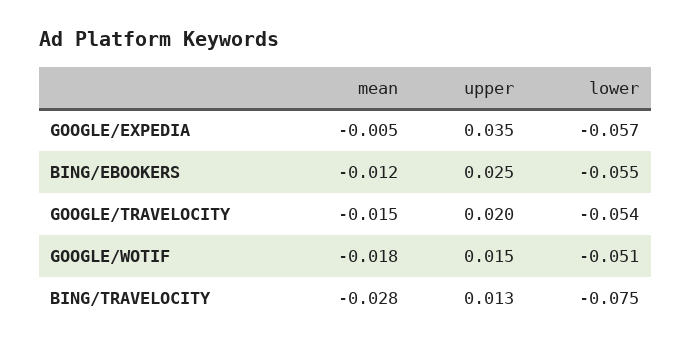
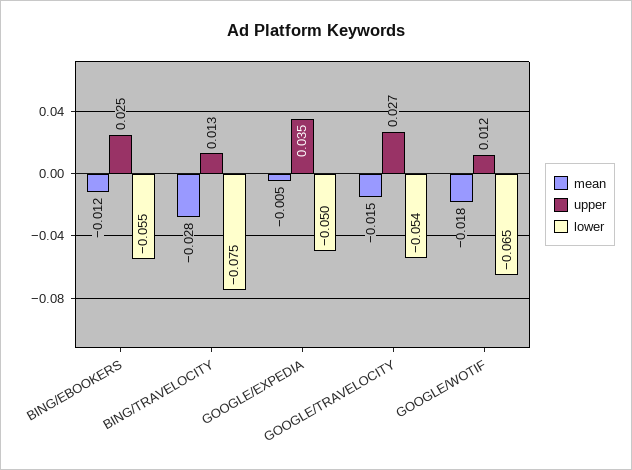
lower, GOOGLE/EXPEDIA: -0.057 -> -0.05
upper, GOOGLE/TRAVELOCITY: 0.02 -> 0.027
upper, GOOGLE/WOTIF: 0.015 -> 0.012
lower, GOOGLE/WOTIF: -0.051 -> -0.065

